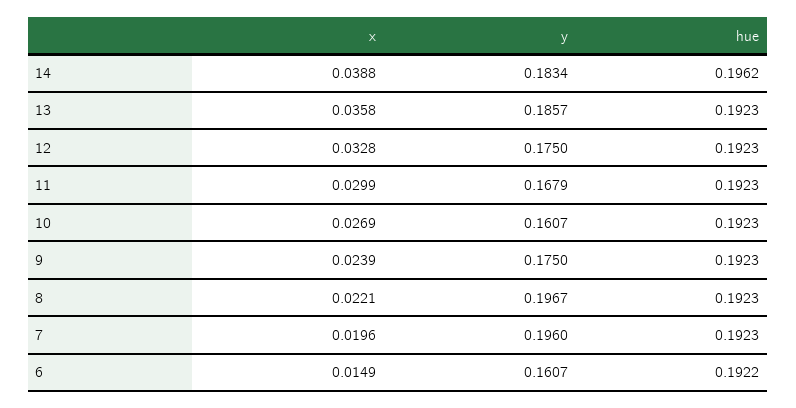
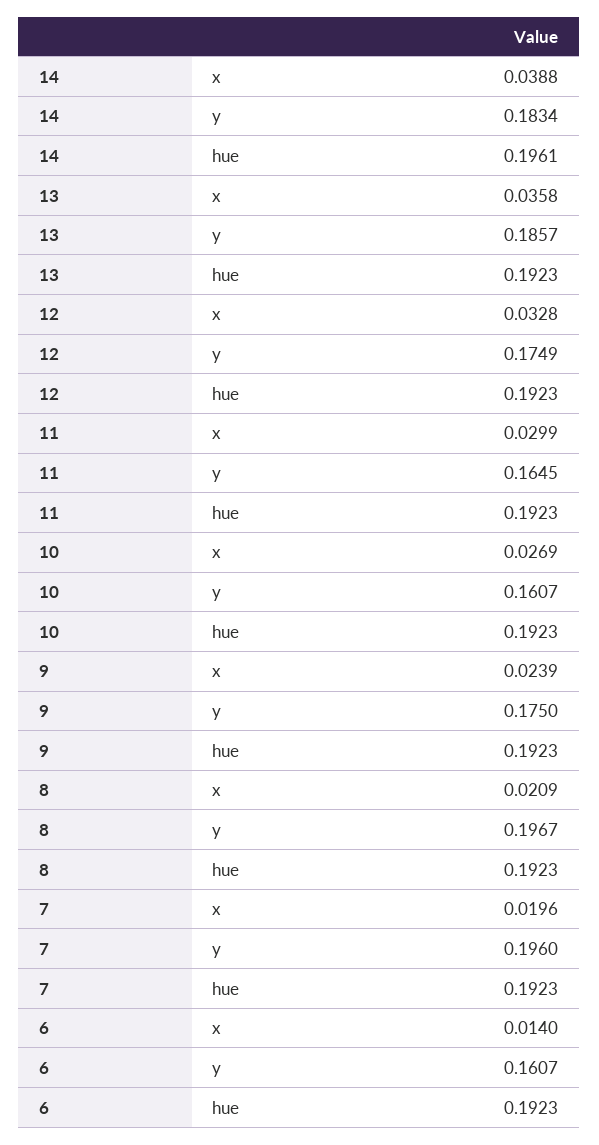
hue, 14: 0.1962 -> 0.1961
y, 12: 0.175 -> 0.1749
y, 11: 0.1679 -> 0.1645
x, 8: 0.0221 -> 0.0209
x, 6: 0.0149 -> 0.014
hue, 6: 0.1922 -> 0.1923

